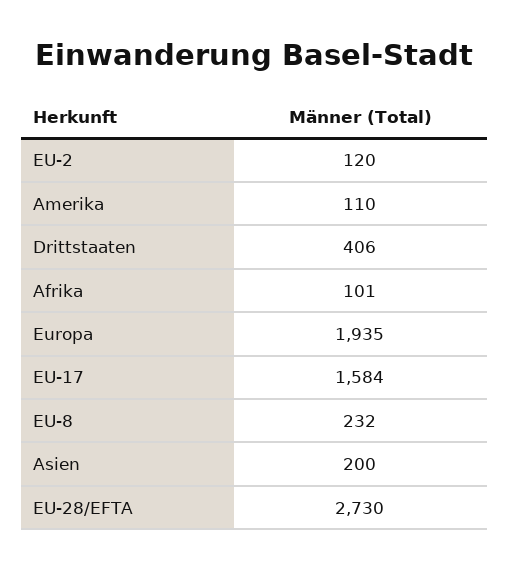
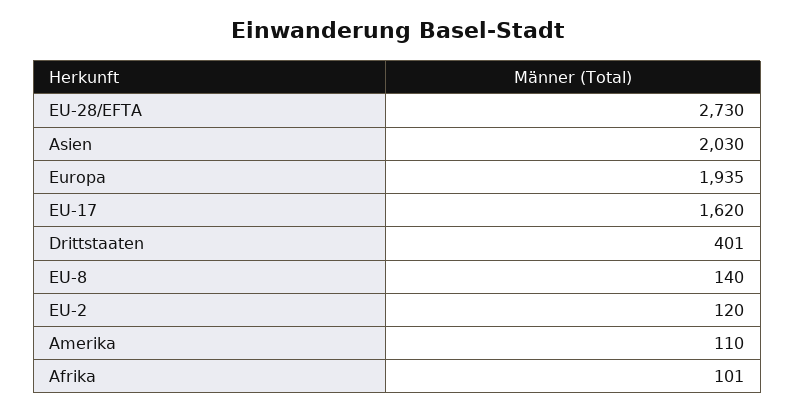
Drittstaaten: 406 -> 401
EU-17: 1584 -> 1620
EU-8: 232 -> 140
Asien: 200 -> 2030

